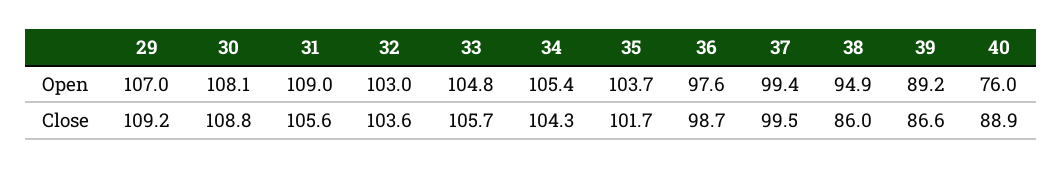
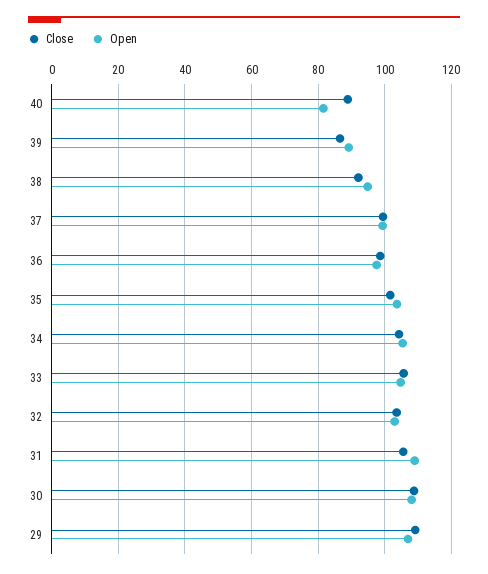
Open, 40: 76 -> 82
Close, 38: 86 -> 92

